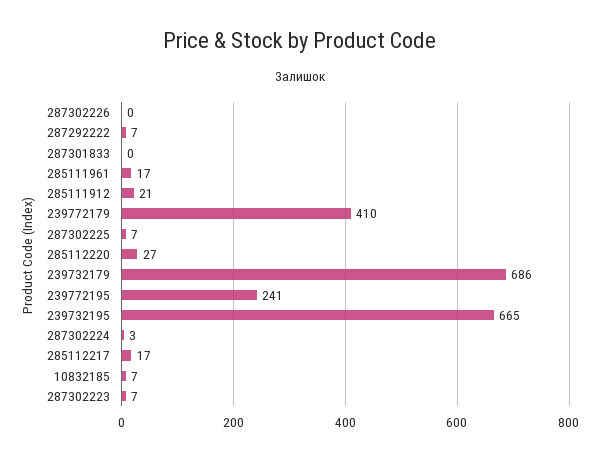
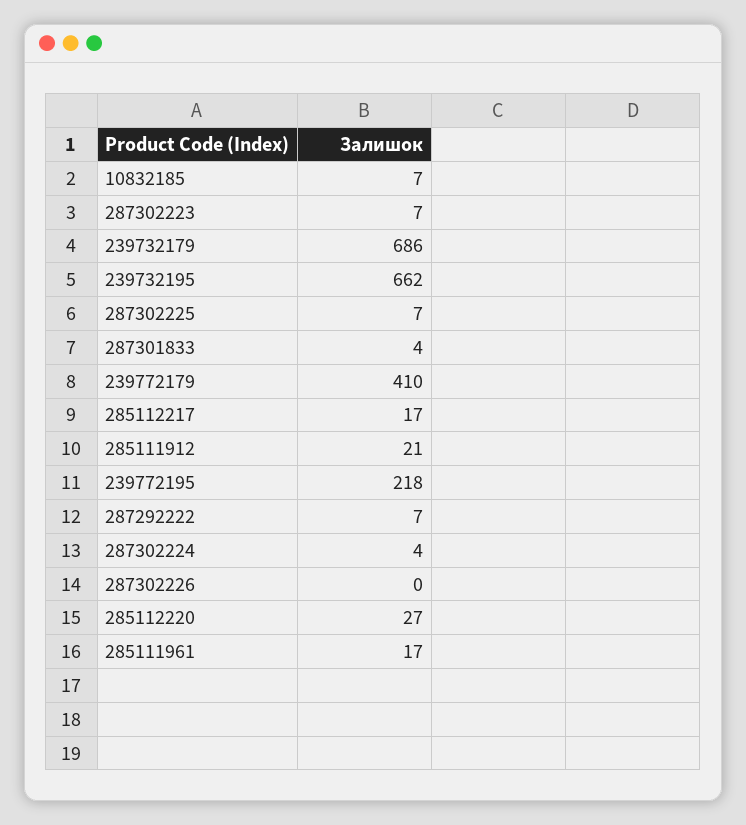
287301833: 0 -> 4
239772195: 241 -> 218
239732195: 665 -> 662
287302224: 3 -> 4

